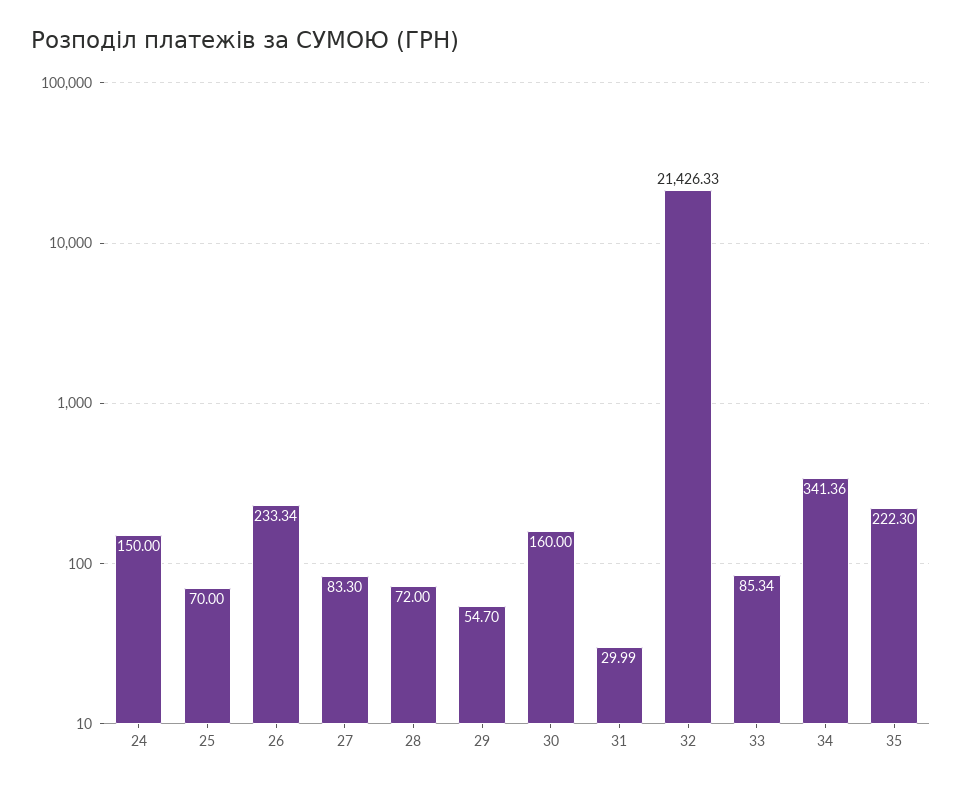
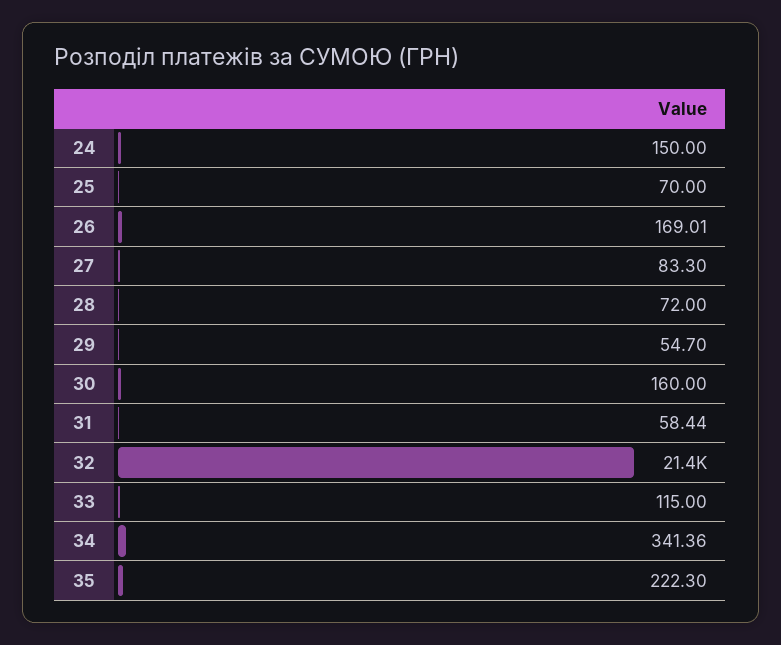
26: 233.34 -> 169.01
31: 29.99 -> 58.44
33: 85.34 -> 115

